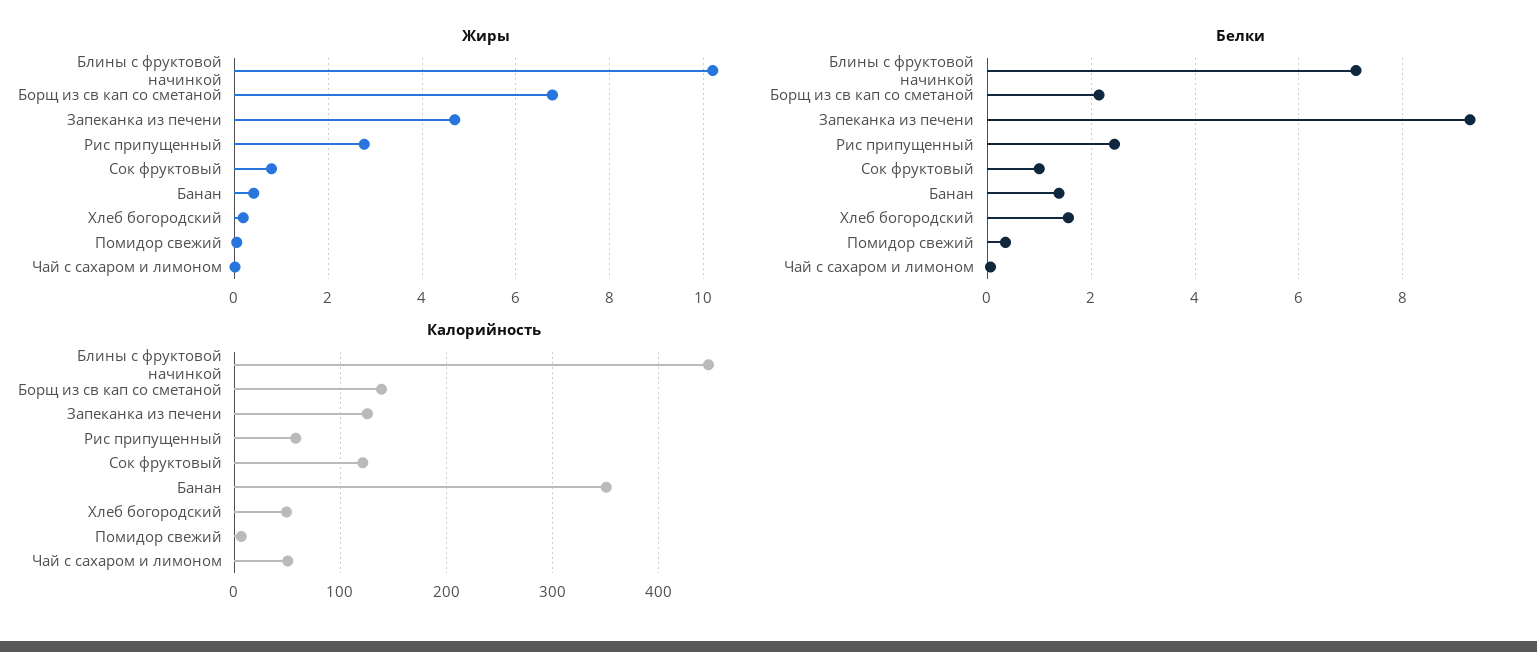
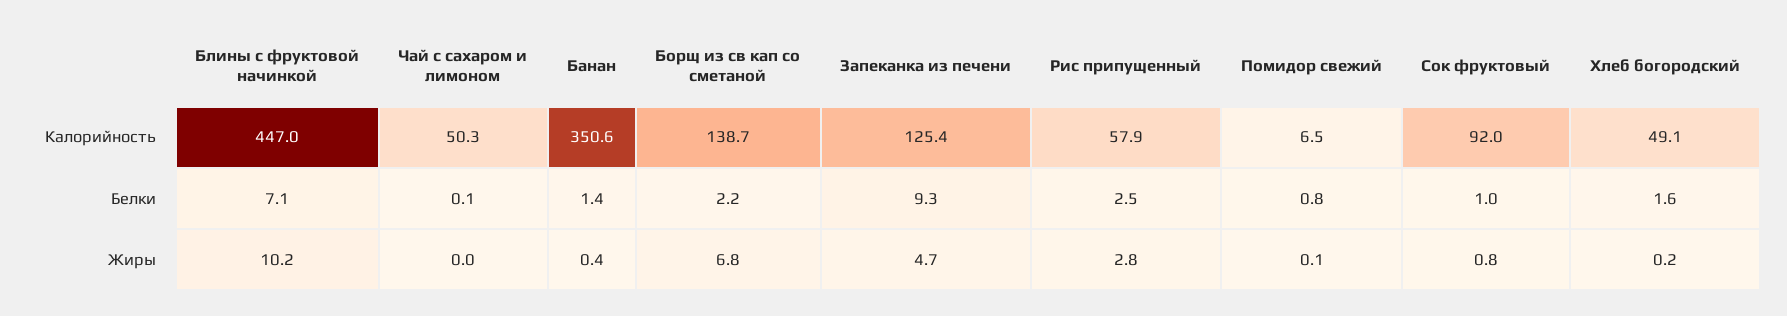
Белки, Помидор свежий: 0.4 -> 0.8
Калорийность, Сок фруктовый: 120 -> 92

